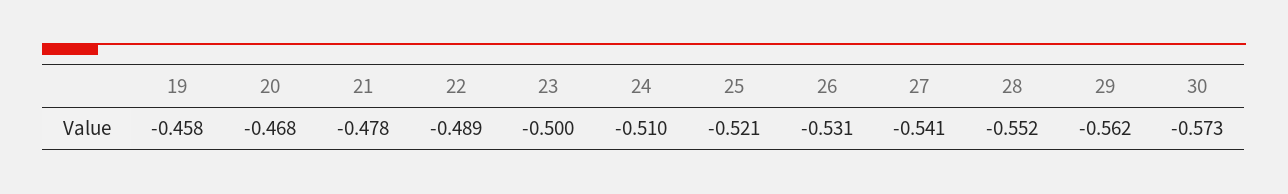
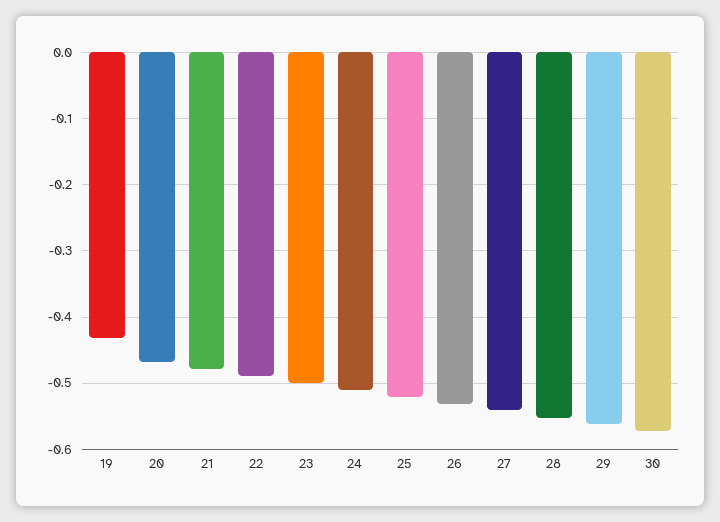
19: -0.458 -> -0.43

